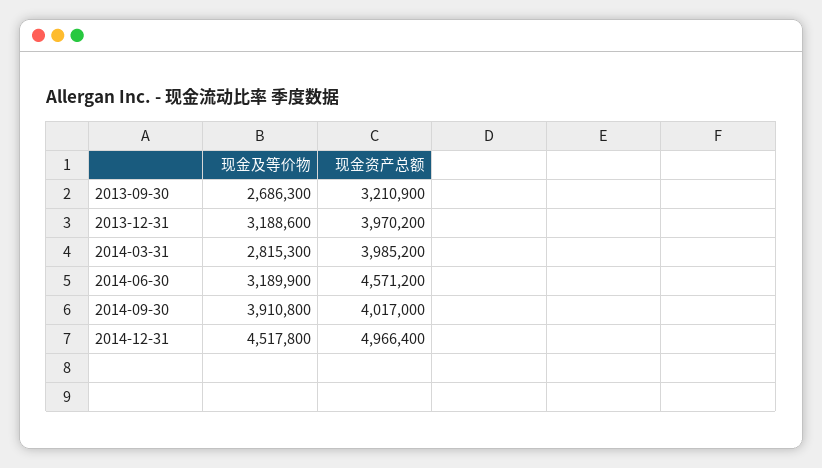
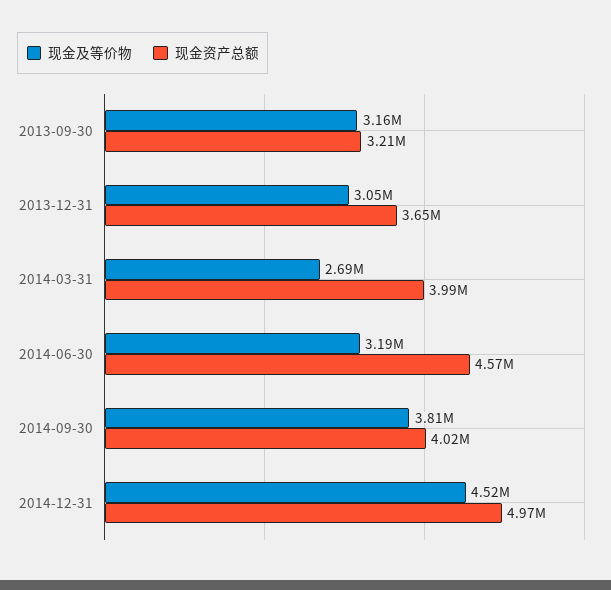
现金及等价物, 2013-09-30: 2686300 -> 3160000
现金及等价物, 2013-12-31: 3188600 -> 3050000
现金资产总额, 2013-12-31: 3970200 -> 3650000
现金及等价物, 2014-03-31: 2815300 -> 2690000
现金及等价物, 2014-09-30: 3910800 -> 3810000

